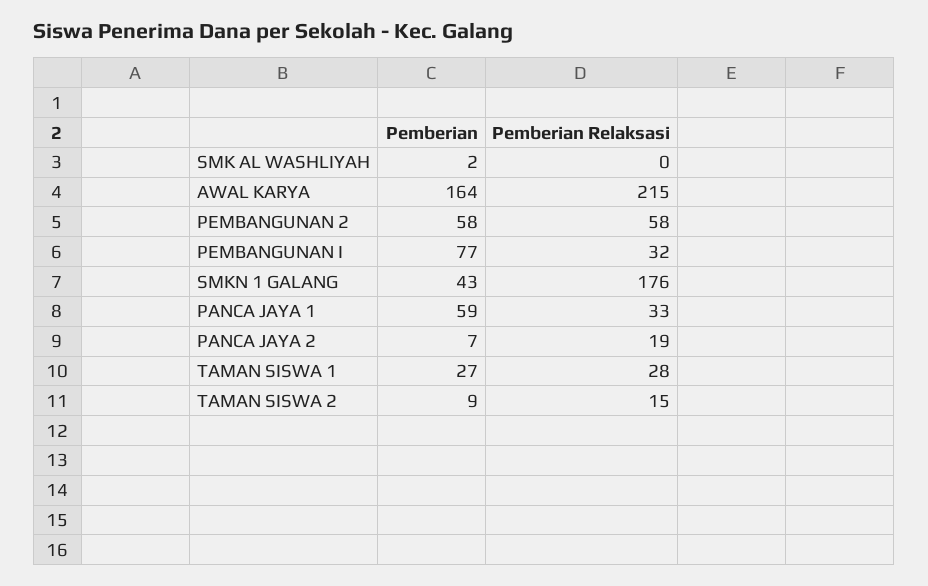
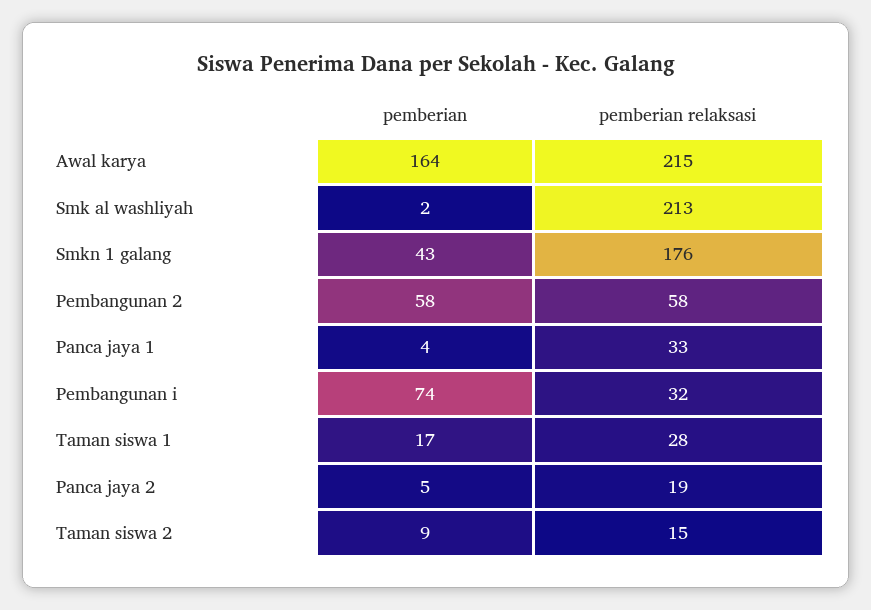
Pemberian Relaksasi, SMK AL WASHLIYAH: 0 -> 213
Pemberian, PEMBANGUNAN I: 77 -> 74
Pemberian, PANCA JAYA 1: 59 -> 4
Pemberian, PANCA JAYA 2: 7 -> 5
Pemberian, TAMAN SISWA 1: 27 -> 17

